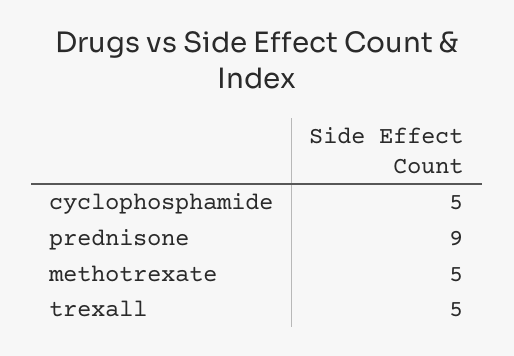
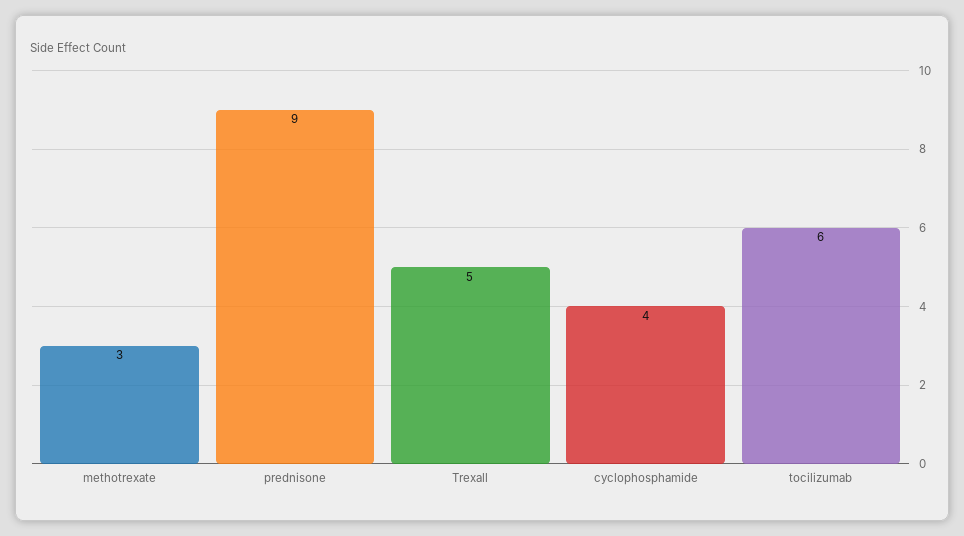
cyclophosphamide: 5 -> 4
methotrexate: 5 -> 3
tocilizumab: none -> 6

